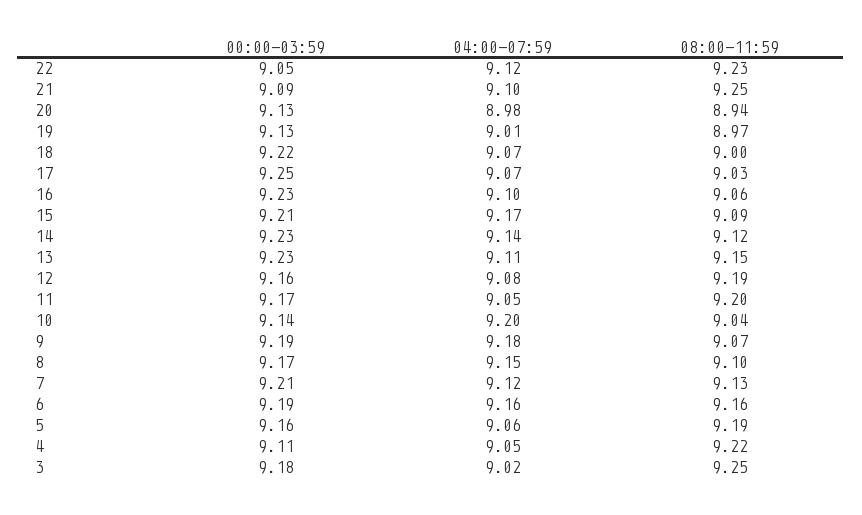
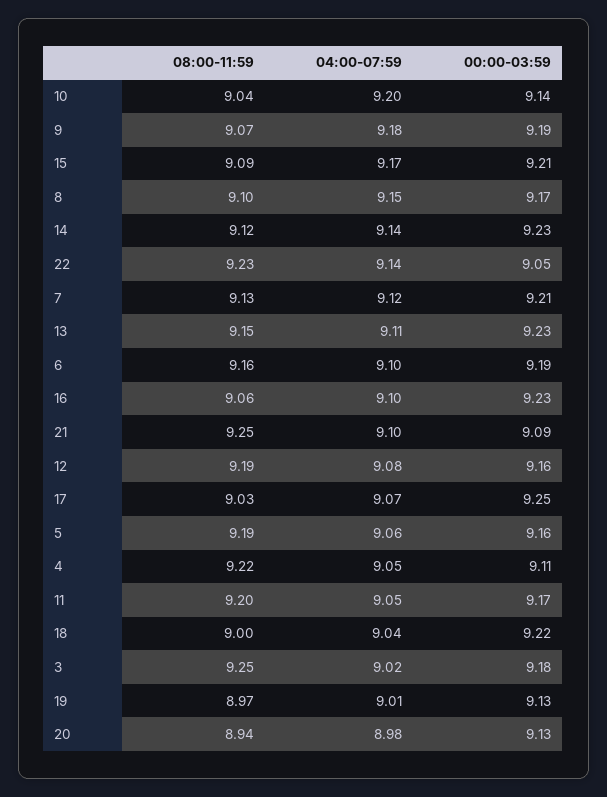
04:00-07:59, 22: 9.12 -> 9.14
04:00-07:59, 18: 9.07 -> 9.04
04:00-07:59, 6: 9.16 -> 9.1

